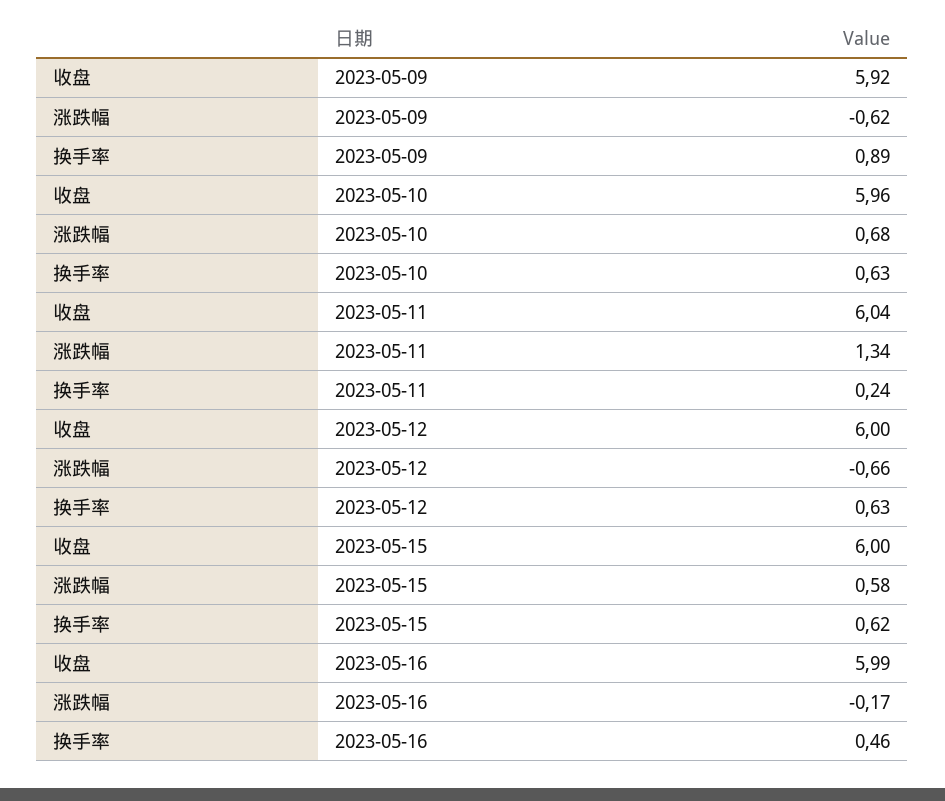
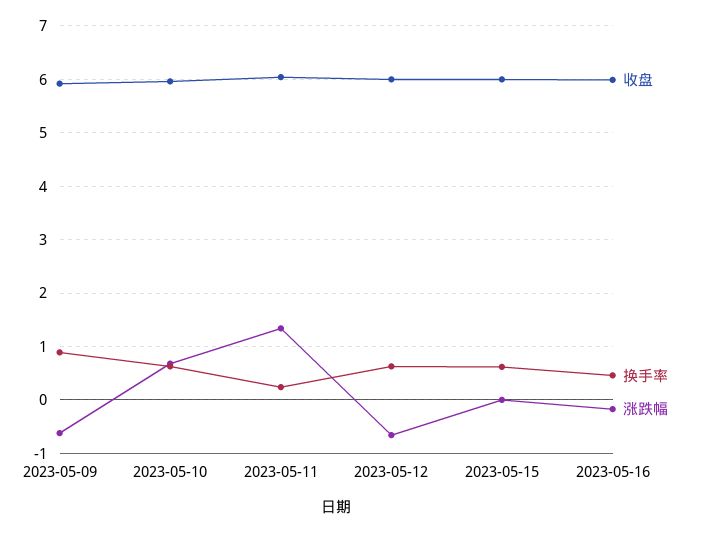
涨跌幅, 2023-05-15: 0.58 -> 0

